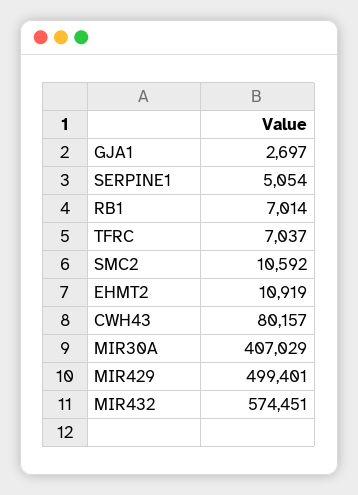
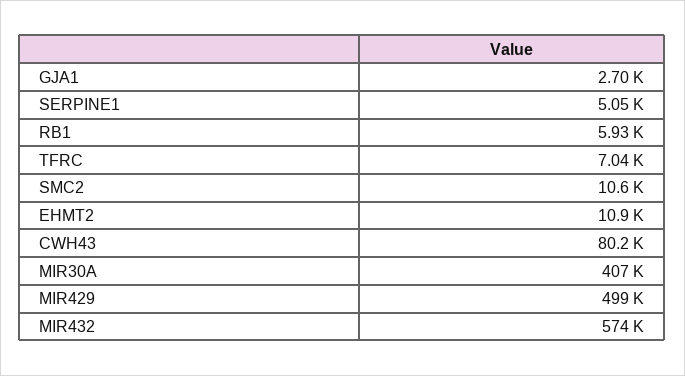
RB1: 7014 -> 5930

